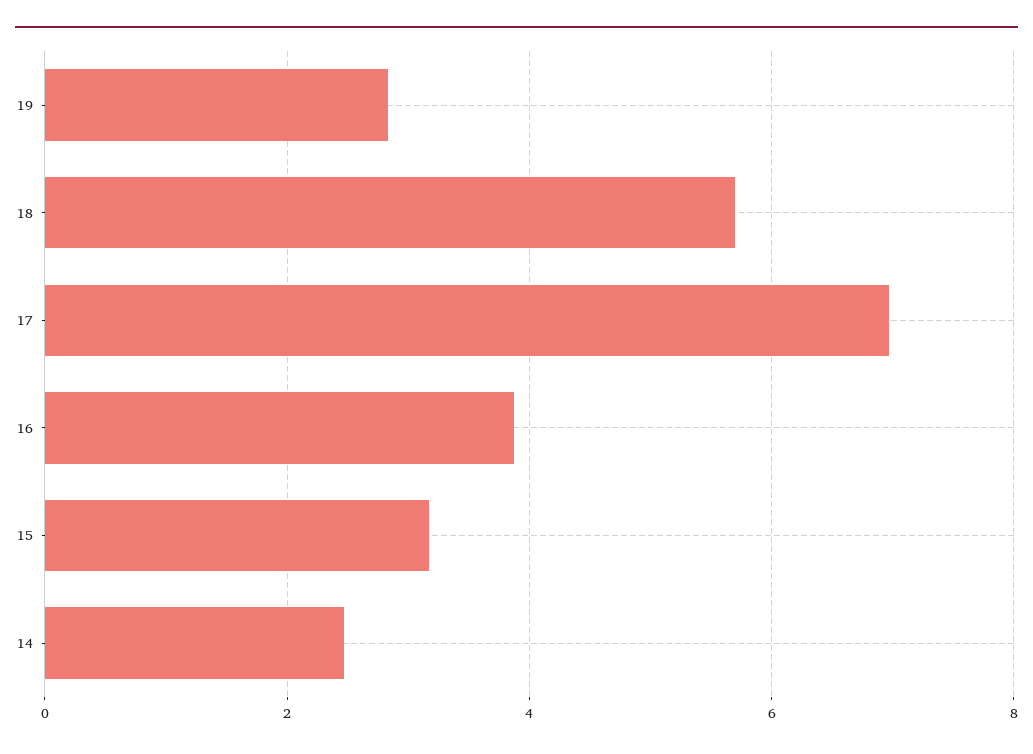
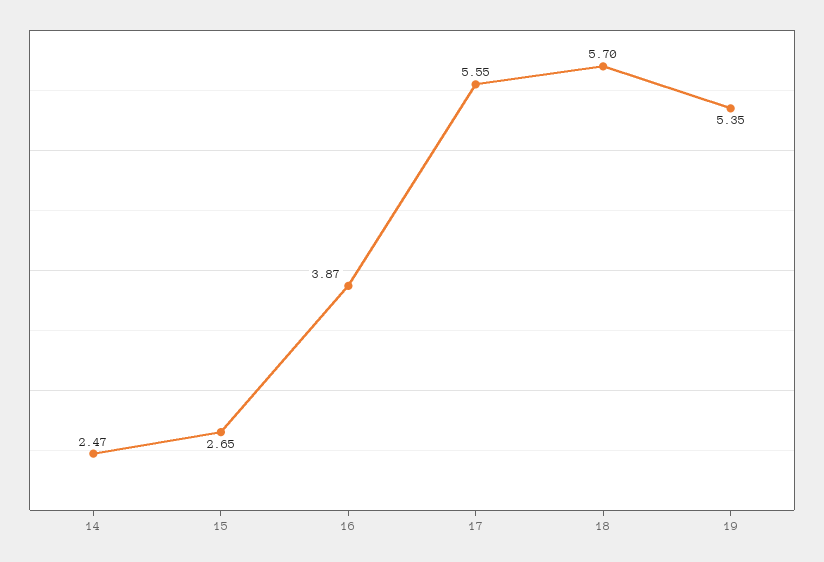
19: 2.8 -> 5.35
17: 7 -> 5.55
15: 3.2 -> 2.65

